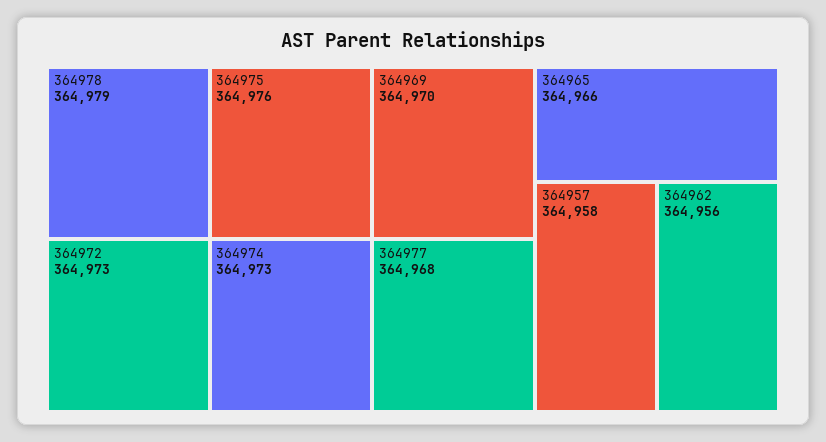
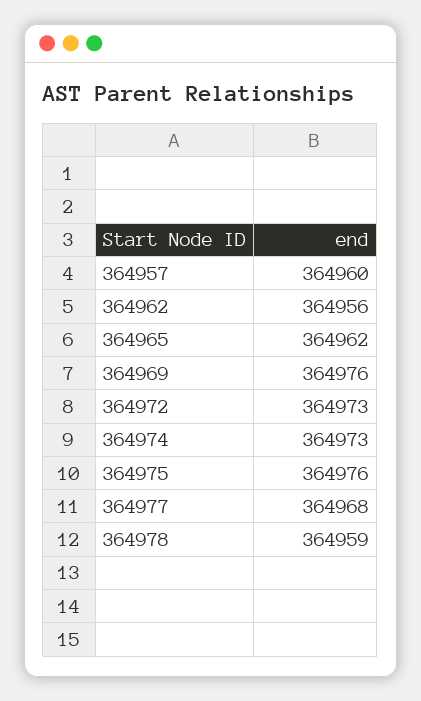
364978: 364979 -> 364959
364969: 364970 -> 364976
364965: 364966 -> 364962
364957: 364958 -> 364960

